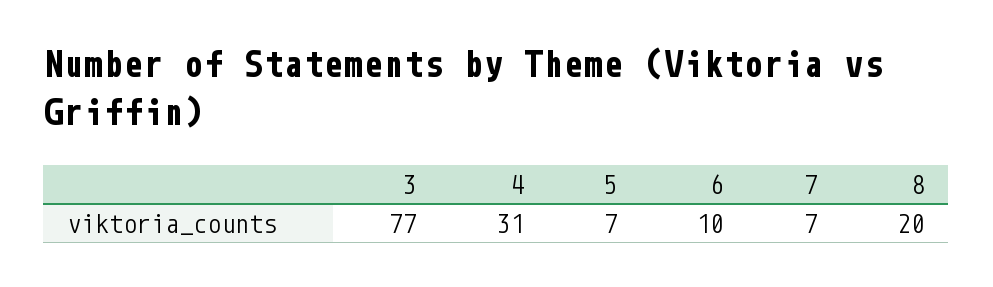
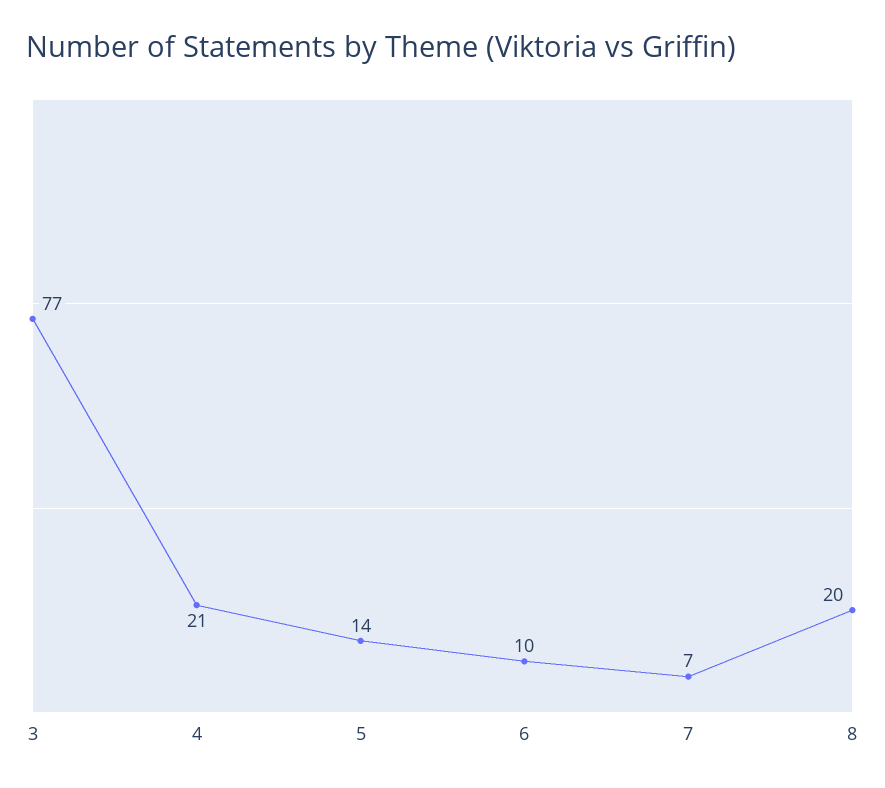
4: 31 -> 21
5: 7 -> 14

